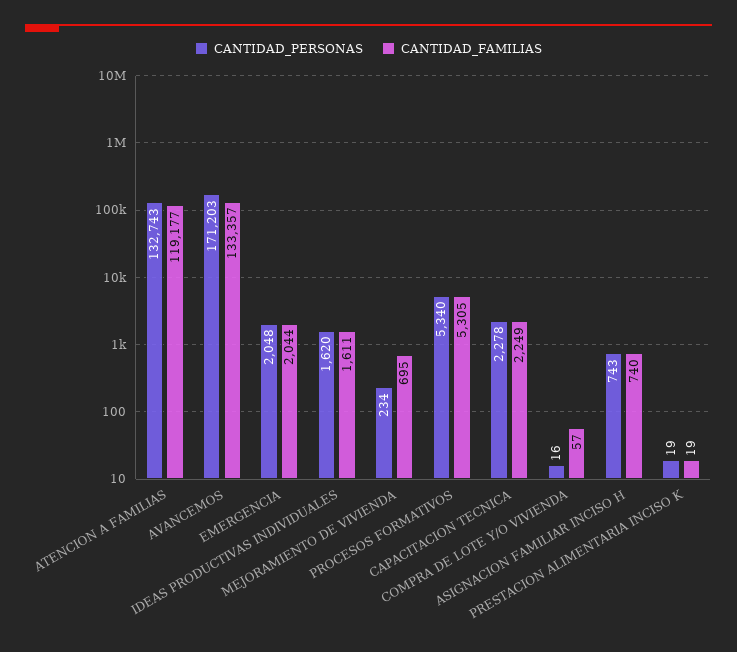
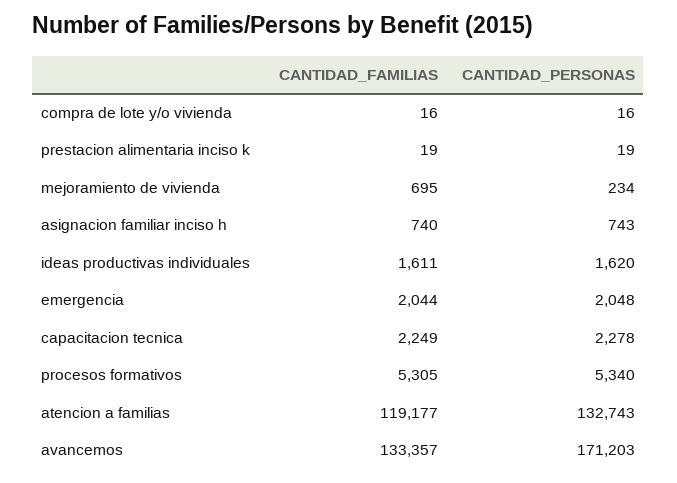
CANTIDAD_FAMILIAS, COMPRA DE LOTE Y/O VIVIENDA: 57 -> 16

